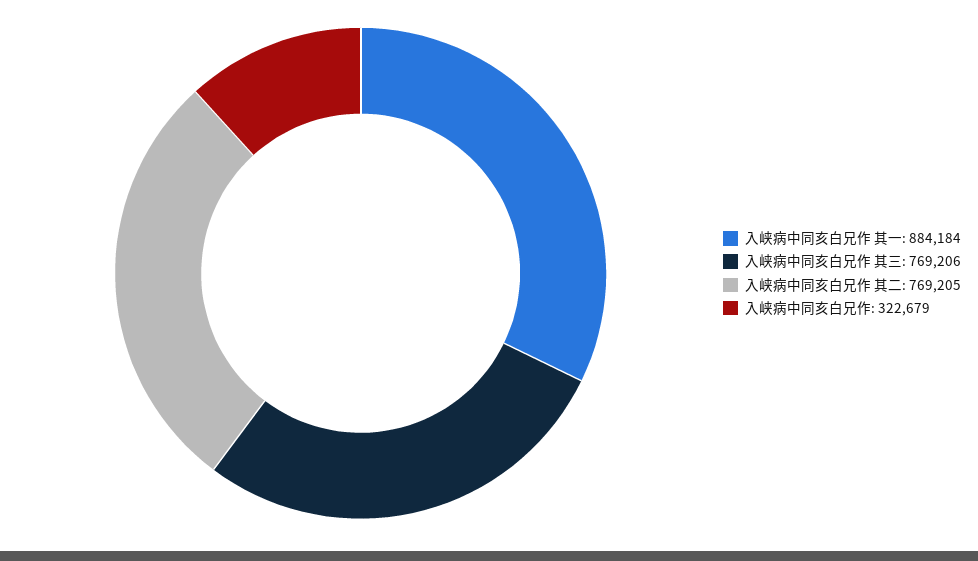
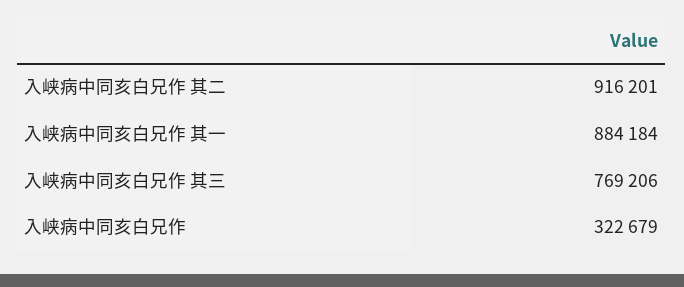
入峡病中同亥白兄作 其二: 769205 -> 916201

